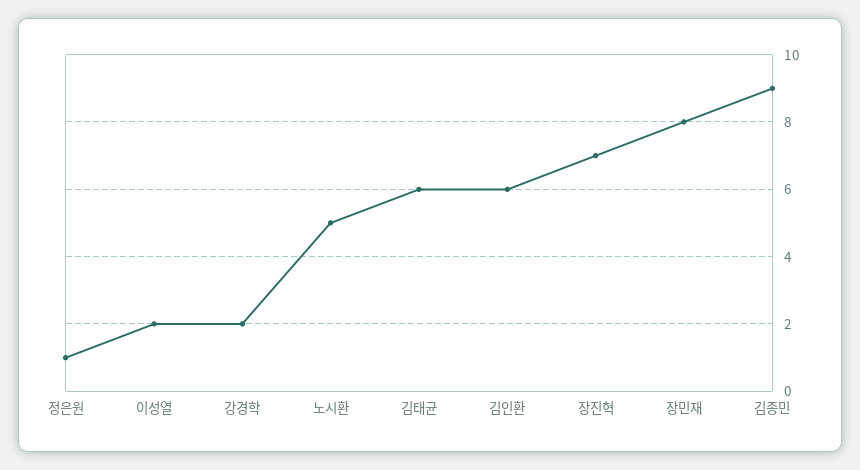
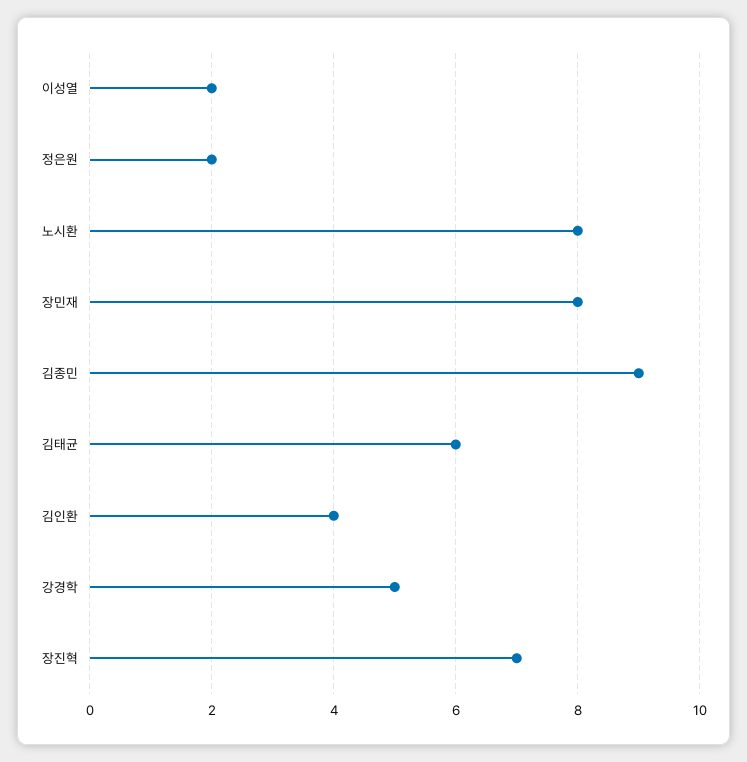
정은원: 1 -> 2
강경학: 2 -> 5
노시환: 5 -> 8
김인환: 6 -> 4

